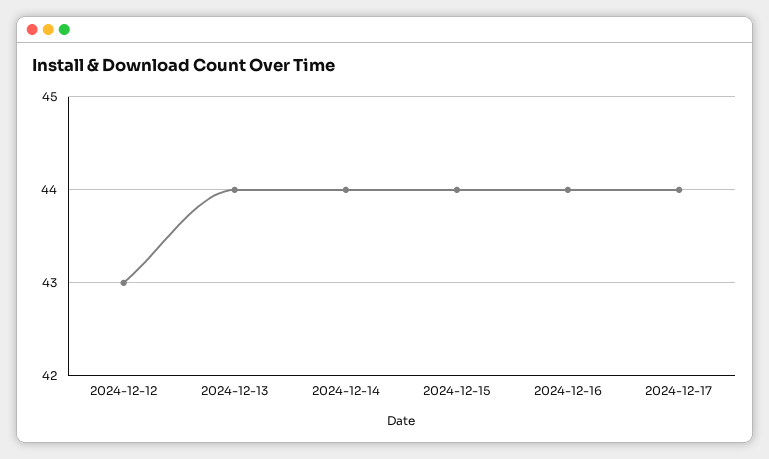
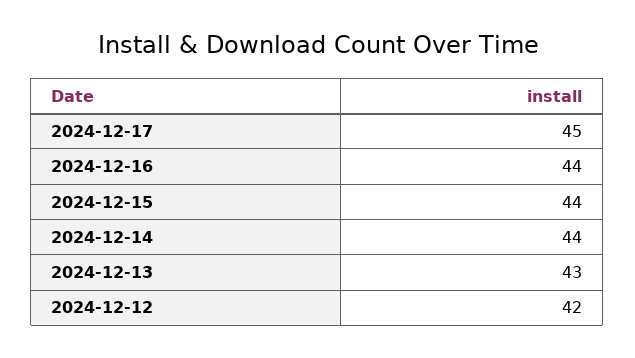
2024-12-12: 43 -> 42
2024-12-13: 44 -> 43
2024-12-17: 44 -> 45

